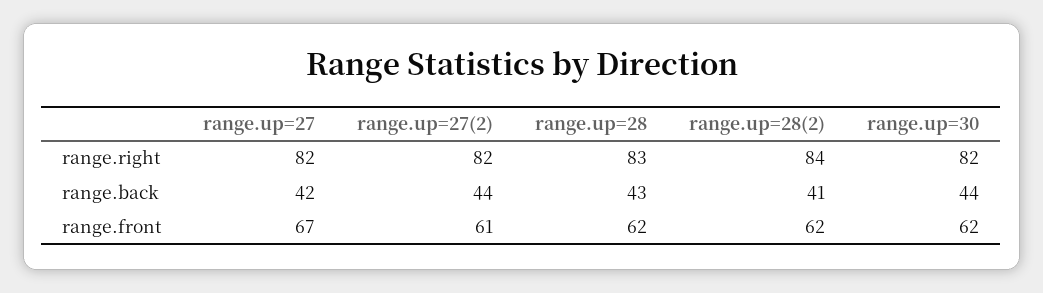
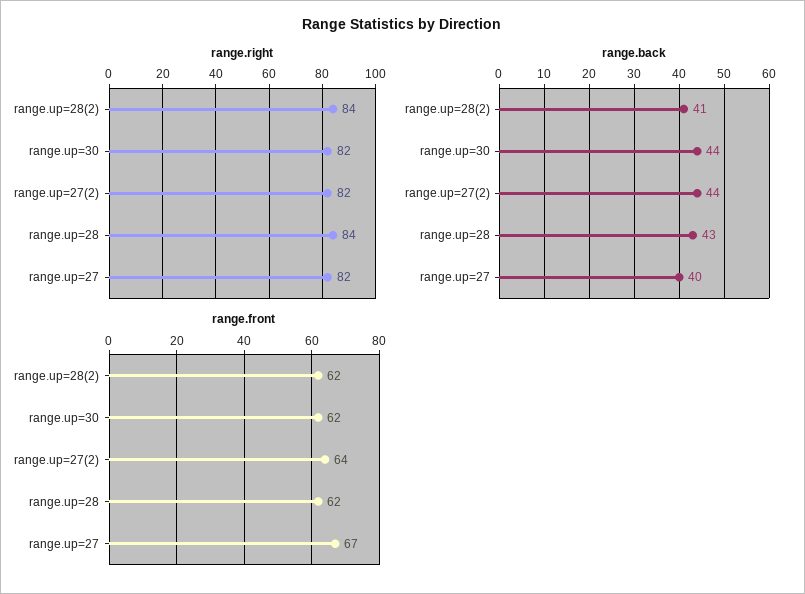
range.right, range.up=28: 83 -> 84
range.back, range.up=27: 42 -> 40
range.front, range.up=27(2): 61 -> 64

